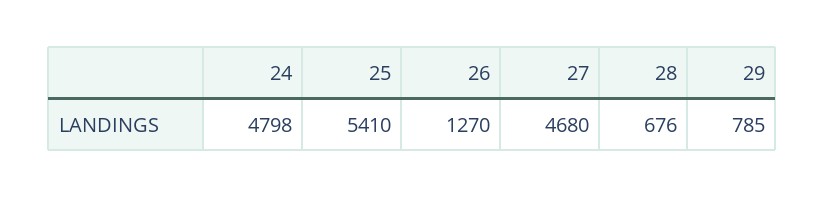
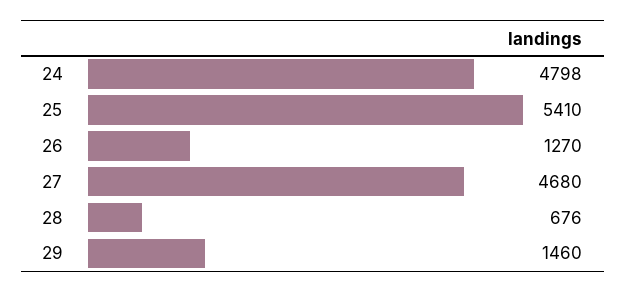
29: 785 -> 1460

